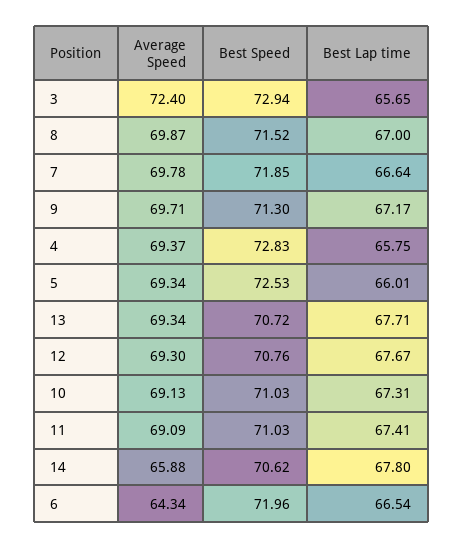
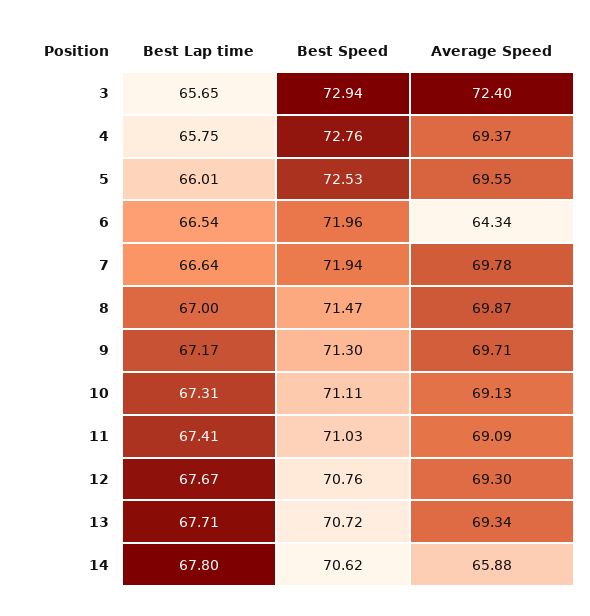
Best Speed, 8: 71.52 -> 71.47
Best Speed, 7: 71.85 -> 71.94
Best Speed, 4: 72.83 -> 72.76
Average Speed, 5: 69.34 -> 69.55
Best Speed, 10: 71.03 -> 71.11

